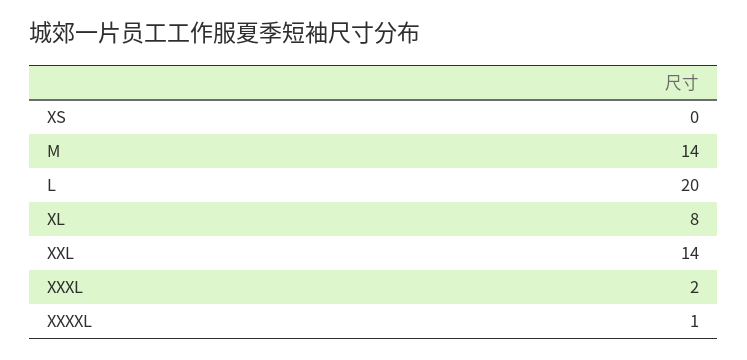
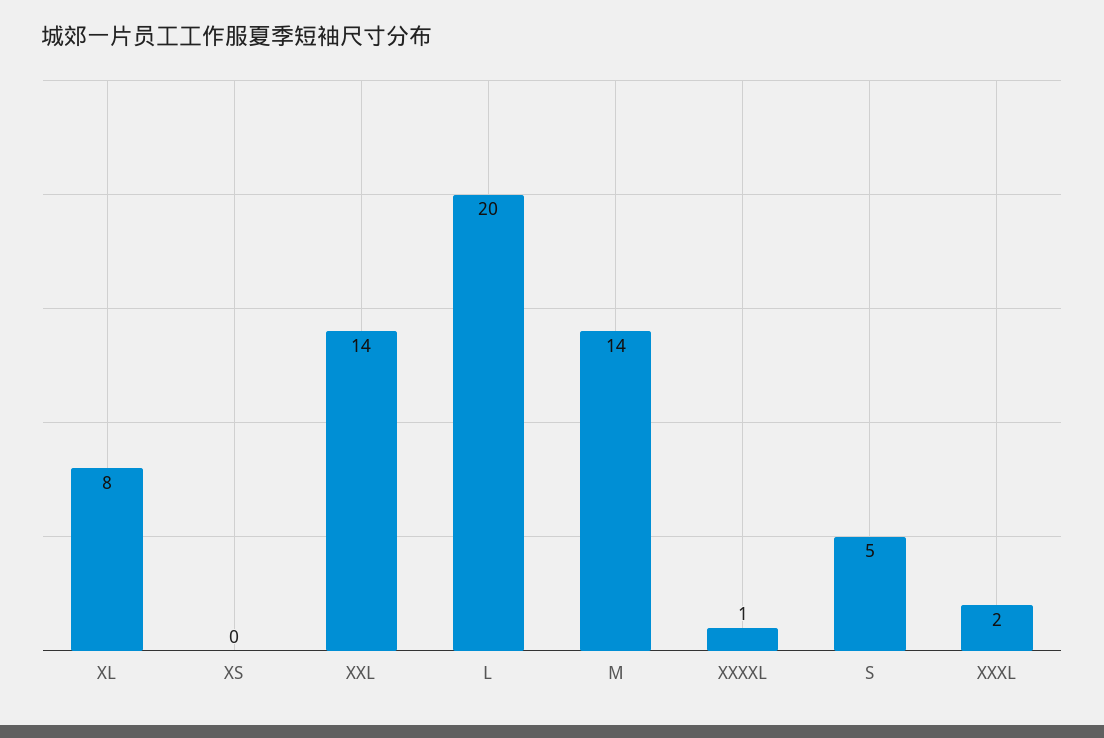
S: none -> 5

